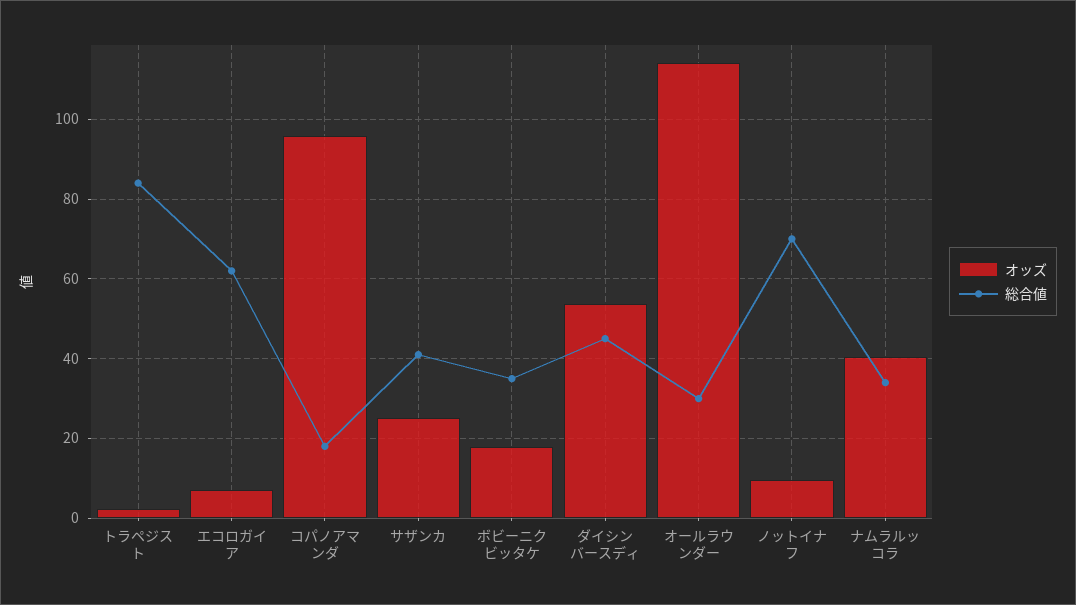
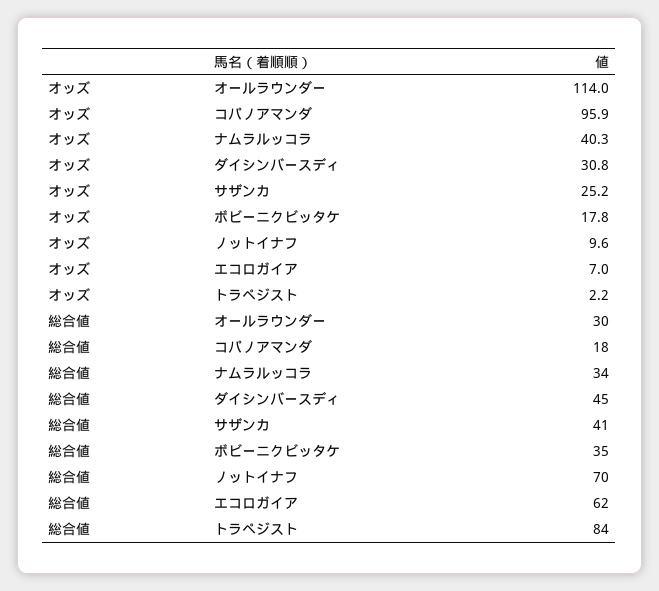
オッズ, ダイシンバースディ: 54 -> 30.8

